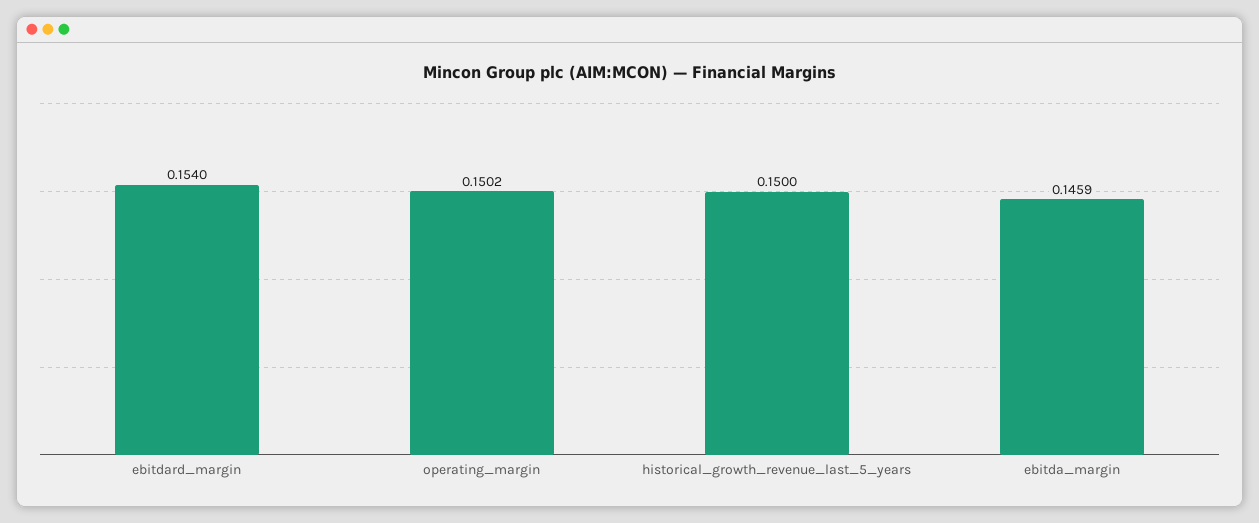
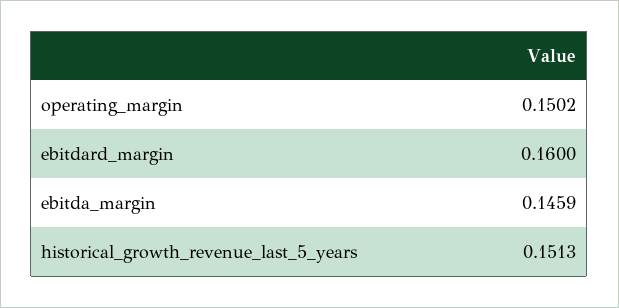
ebitdard_margin: 0.154 -> 0.16
historical_growth_revenue_last_5_years: 0.15 -> 0.1513

